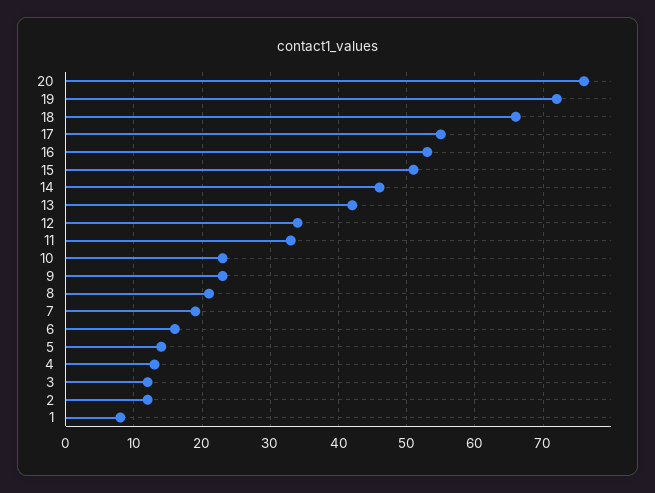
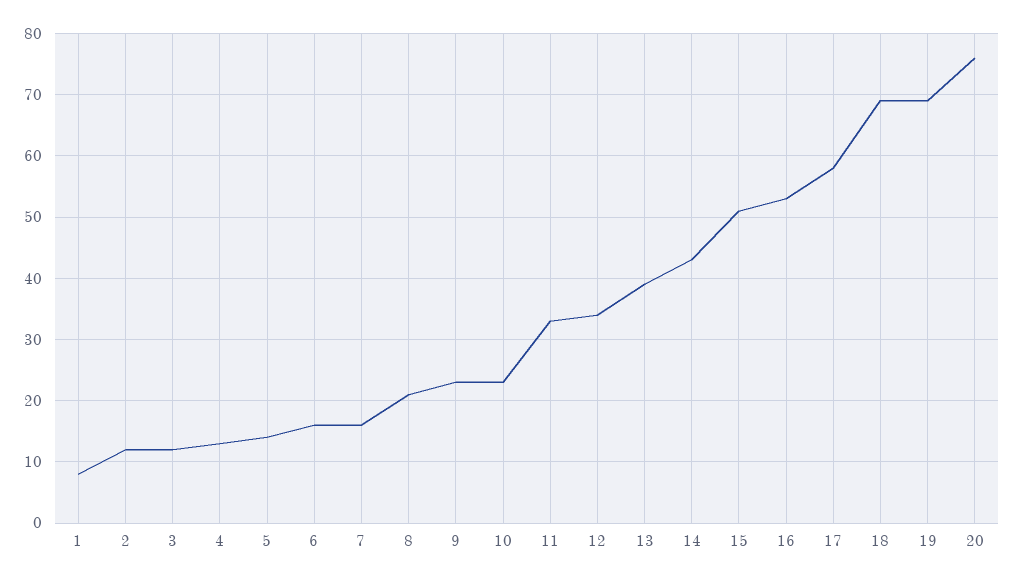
19: 72 -> 69
18: 66 -> 69
17: 55 -> 58
14: 46 -> 43
13: 42 -> 39
7: 19 -> 16

